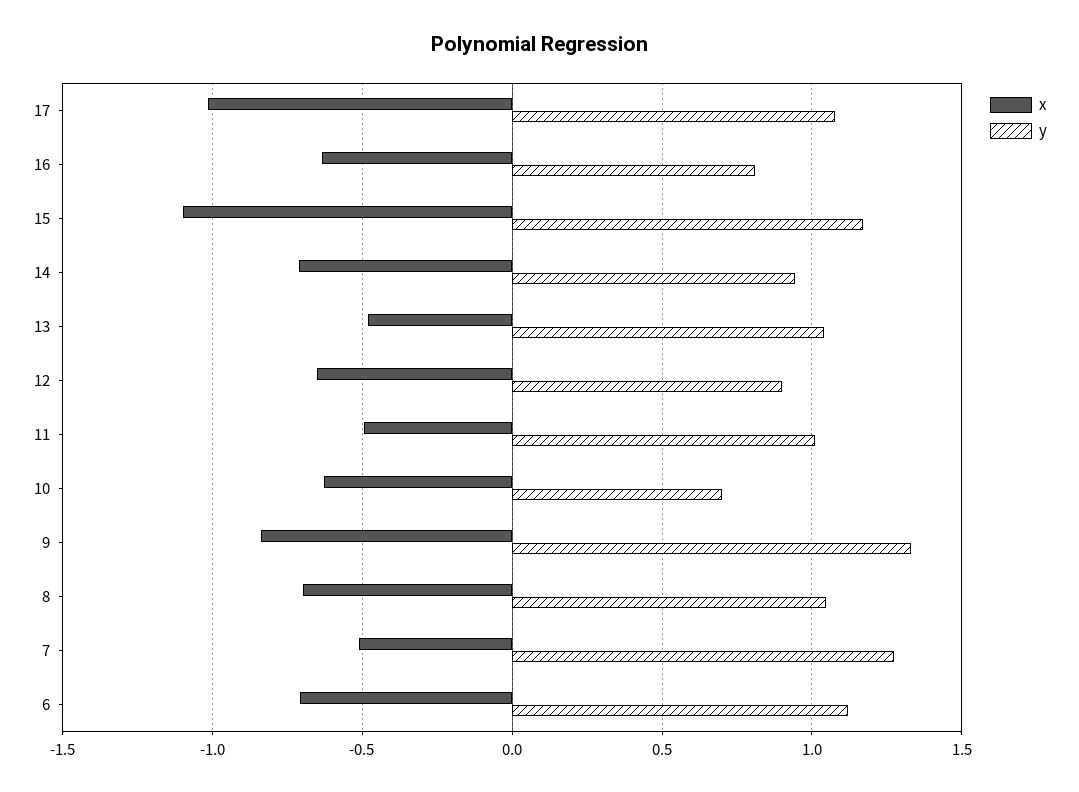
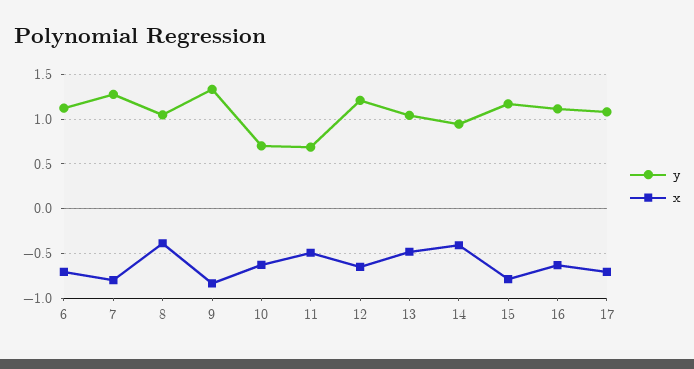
x, 17: -1 -> -0.7
y, 16: 0.8 -> 1.1
x, 15: -1.1 -> -0.8
x, 14: -0.7 -> -0.4
y, 12: 0.9 -> 1.2
y, 11: 1 -> 0.7
x, 8: -0.7 -> -0.4
x, 7: -0.5 -> -0.8

